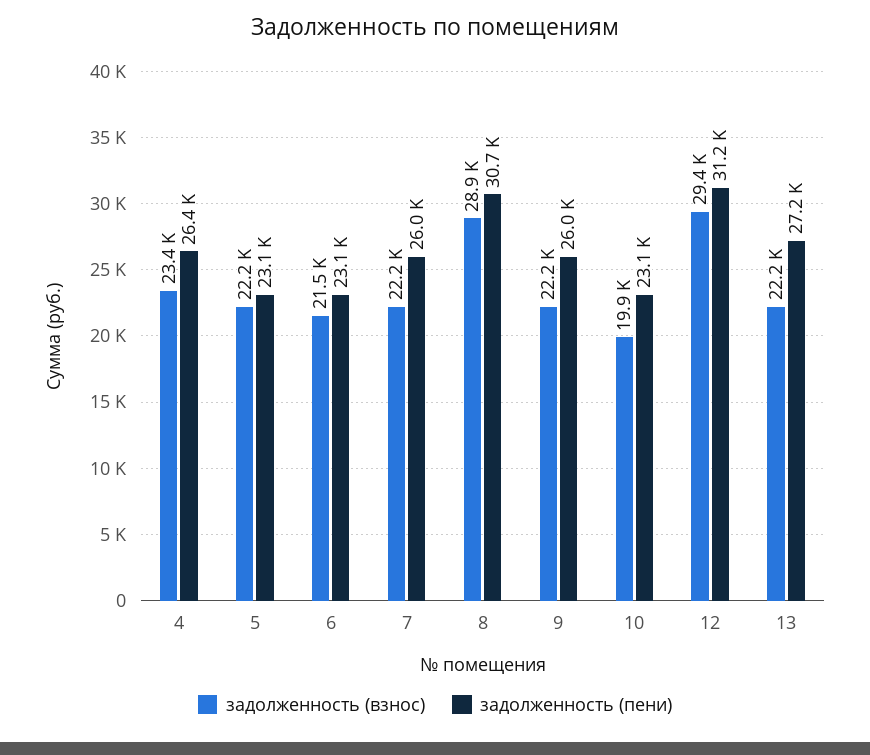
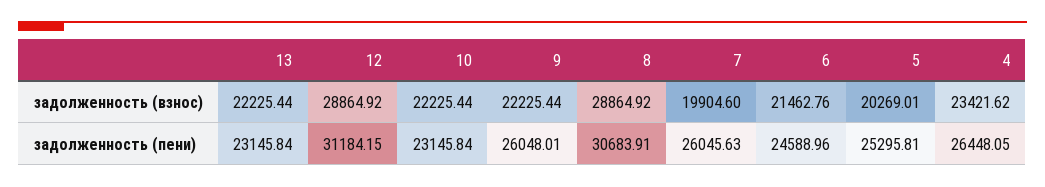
задолженность (взнос), 5: 22200 -> 20269.01
задолженность (пени), 5: 23100 -> 25295.81
задолженность (пени), 6: 23100 -> 24588.96
задолженность (взнос), 7: 22200 -> 19904.6
задолженность (взнос), 10: 19900 -> 22225.44
задолженность (взнос), 12: 29400 -> 28864.92
задолженность (пени), 13: 27200 -> 23145.84

